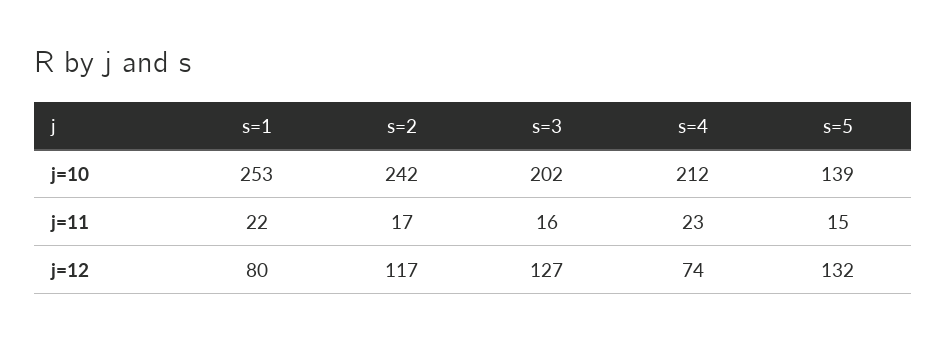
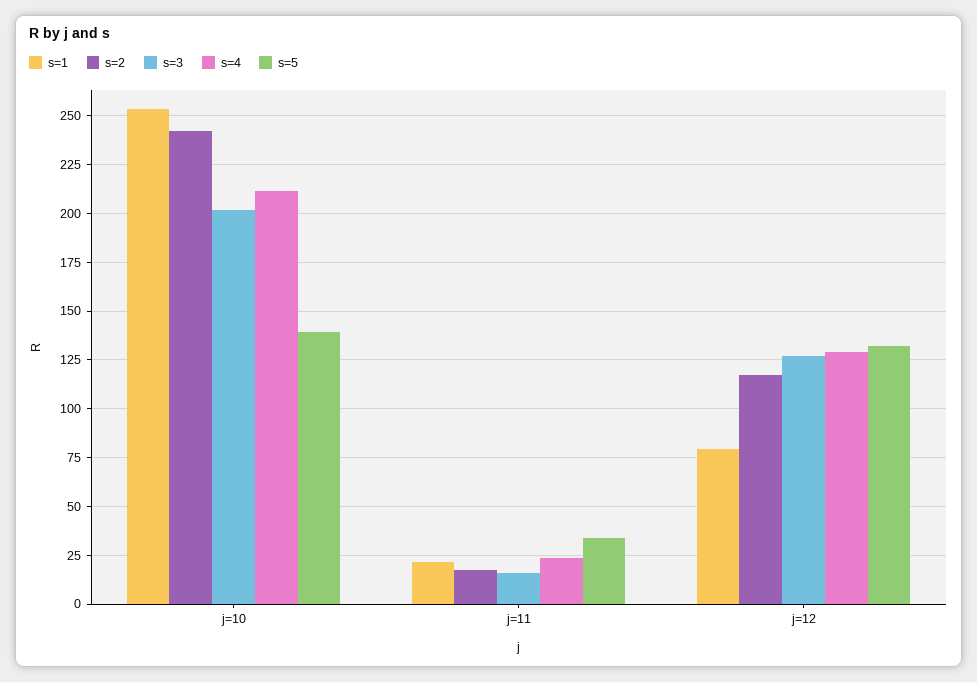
s=5, j=11: 15 -> 35
s=4, j=12: 74 -> 130

